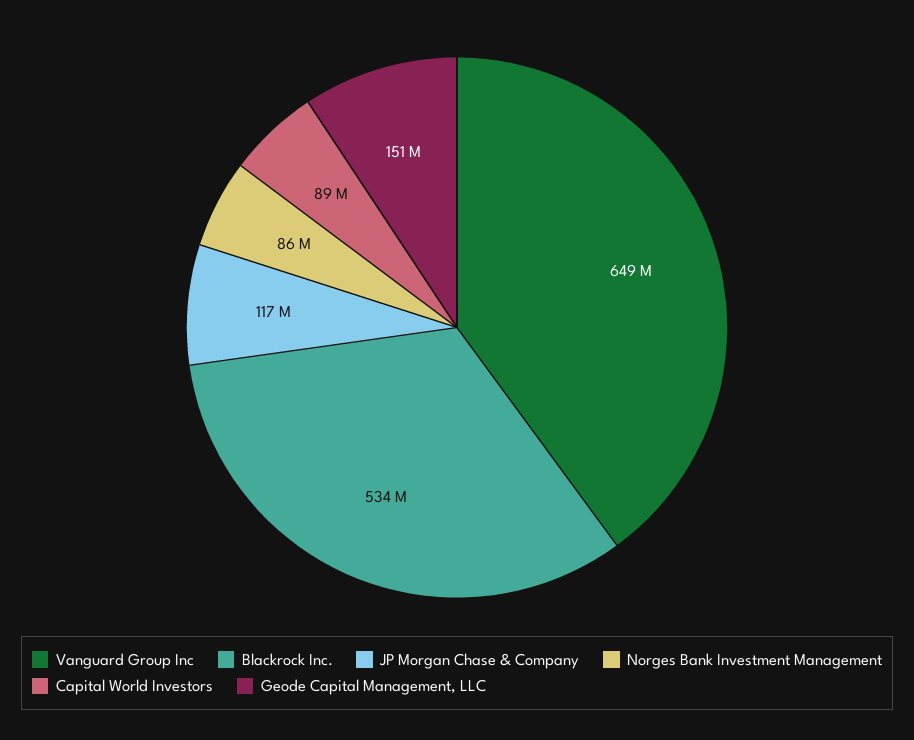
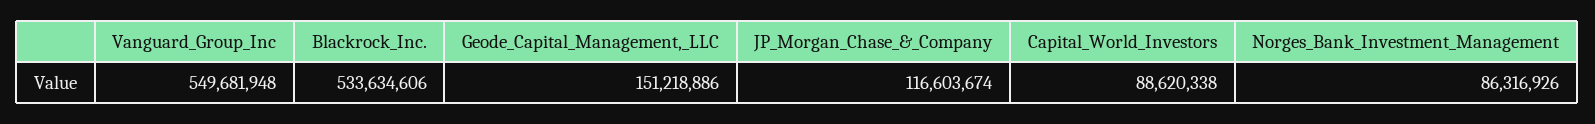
Vanguard Group Inc: 649000000 -> 549681948

